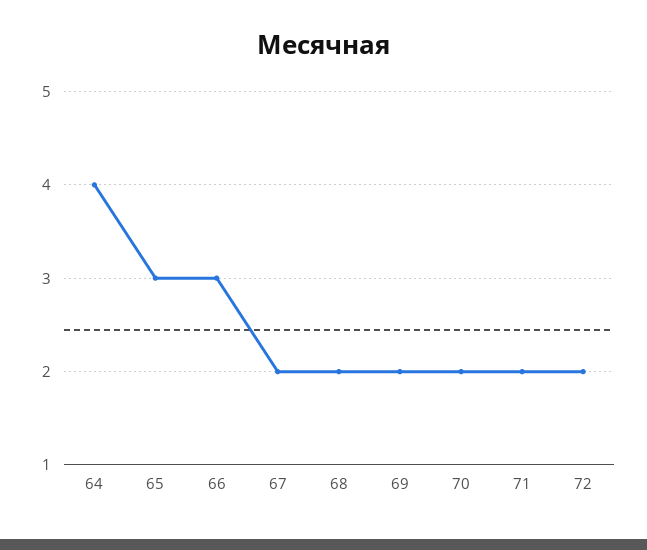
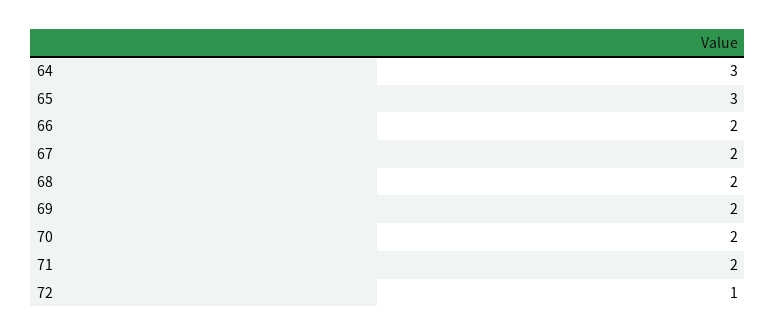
64: 4 -> 3
66: 3 -> 2
72: 2 -> 1

